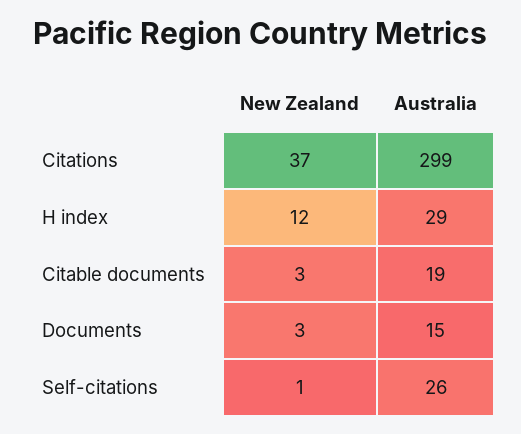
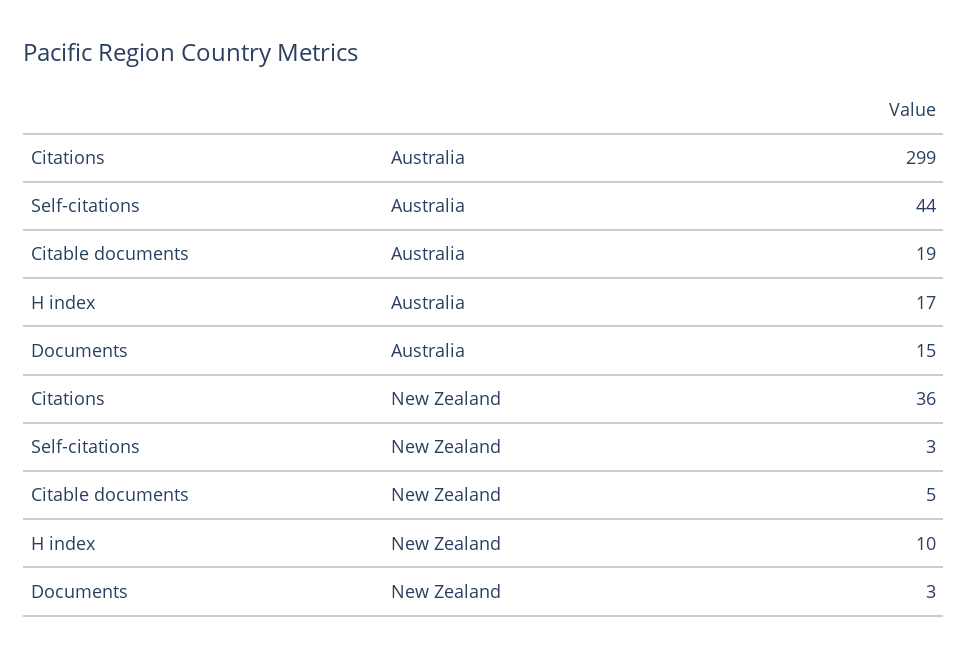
New Zealand, Citations: 37 -> 36
New Zealand, H index: 12 -> 10
Australia, H index: 29 -> 17
New Zealand, Citable documents: 3 -> 5
New Zealand, Self-citations: 1 -> 3
Australia, Self-citations: 26 -> 44

